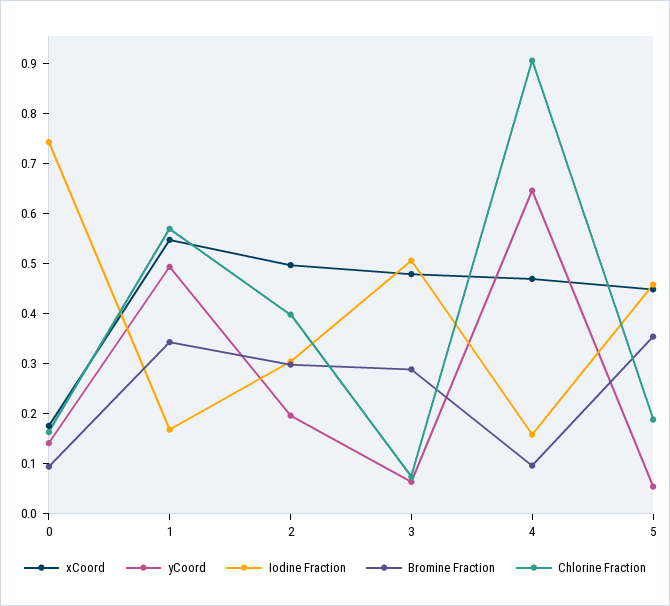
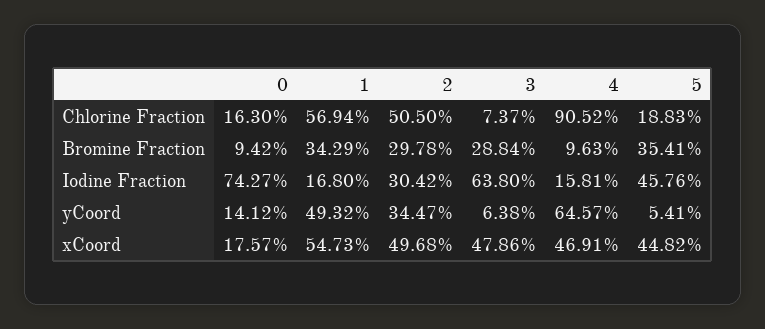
yCoord, 2: 0.2 -> 0.3447
Chlorine Fraction, 2: 0.4 -> 0.505
Iodine Fraction, 3: 0.5 -> 0.638

